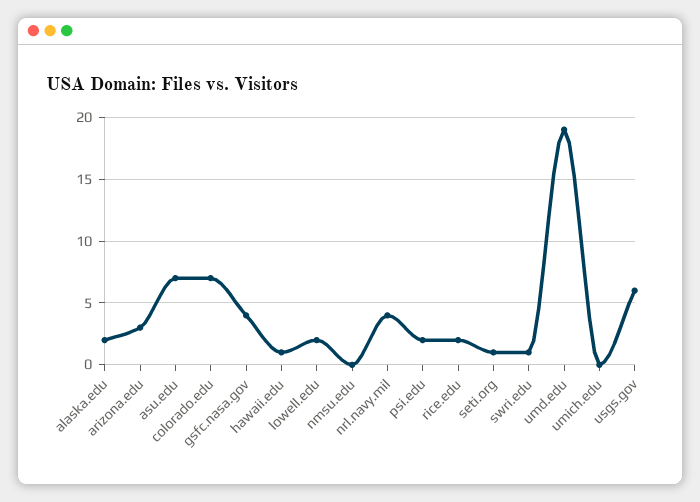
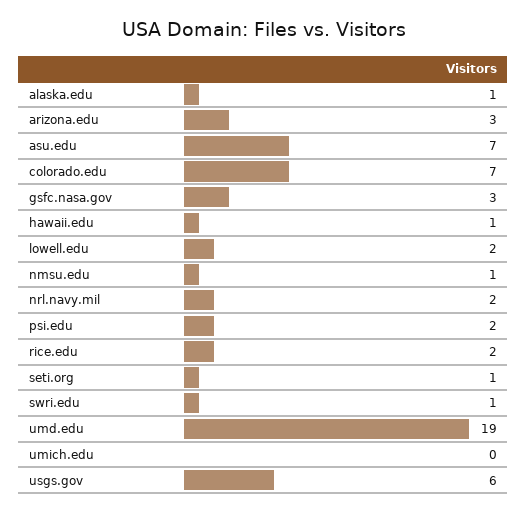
alaska.edu: 2 -> 1
gsfc.nasa.gov: 4 -> 3
nmsu.edu: 0 -> 1
nrl.navy.mil: 4 -> 2

